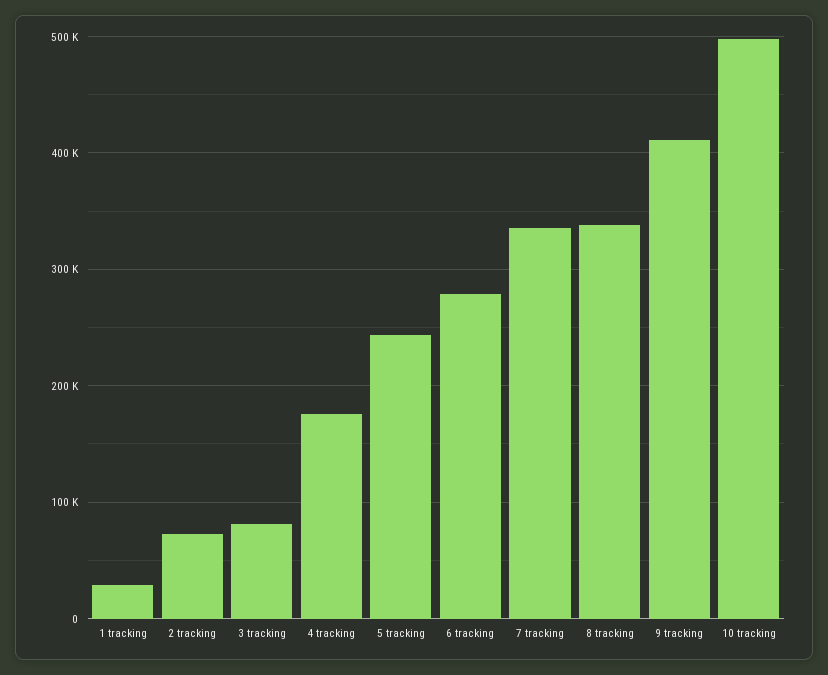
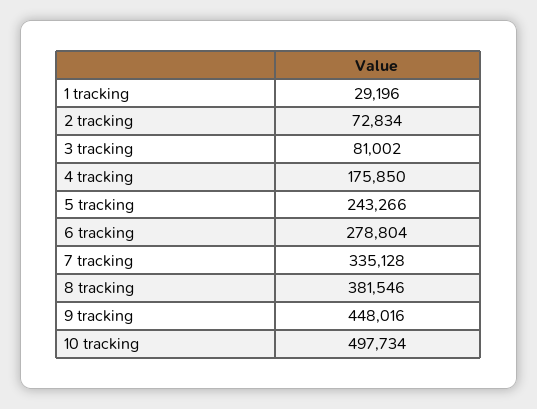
8 tracking: 340000 -> 381546
9 tracking: 410000 -> 448016

